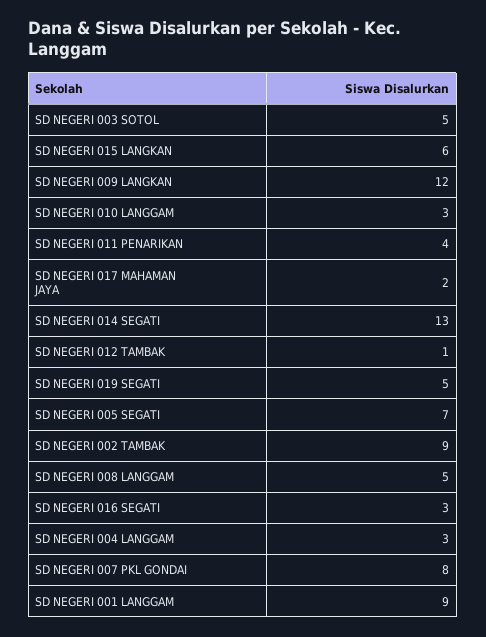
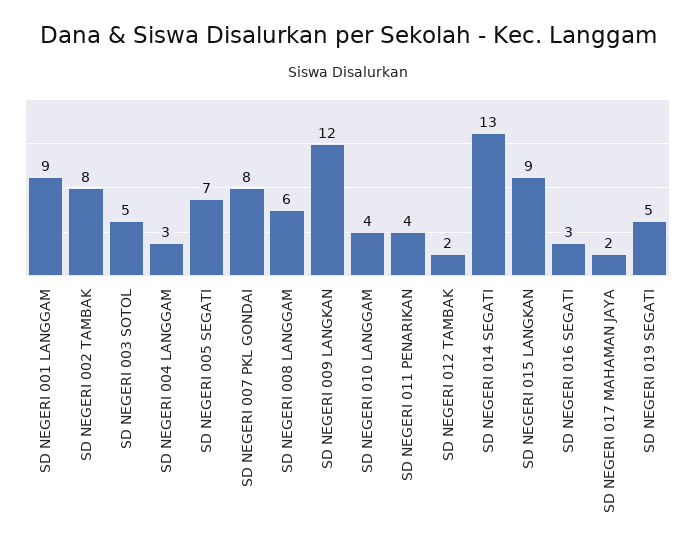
SD NEGERI 015 LANGKAN: 6 -> 9
SD NEGERI 010 LANGGAM: 3 -> 4
SD NEGERI 012 TAMBAK: 1 -> 2
SD NEGERI 002 TAMBAK: 9 -> 8
SD NEGERI 008 LANGGAM: 5 -> 6

